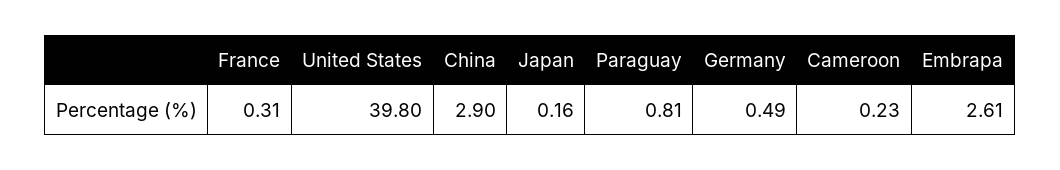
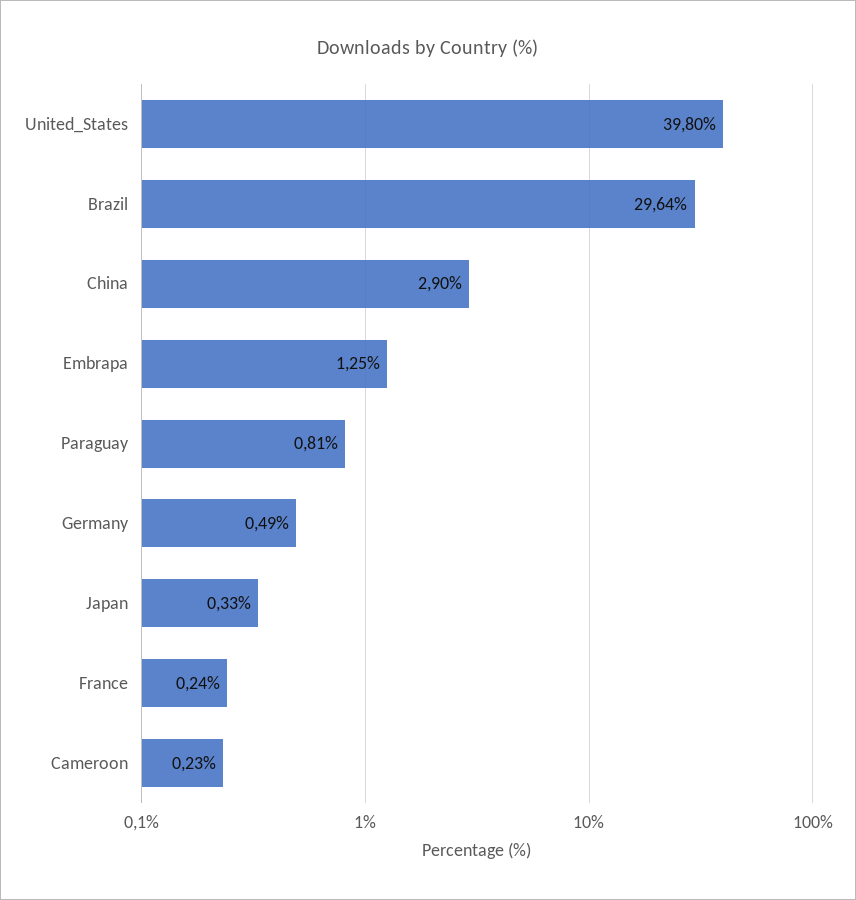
France: 0.31 -> 0.24
Japan: 0.16 -> 0.33
Embrapa: 2.61 -> 1.25
Brazil: none -> 29.64

